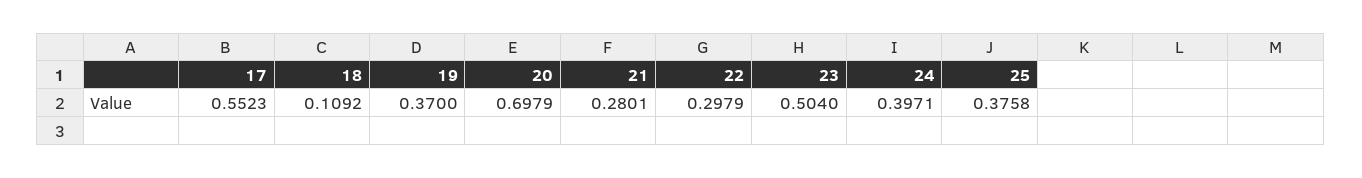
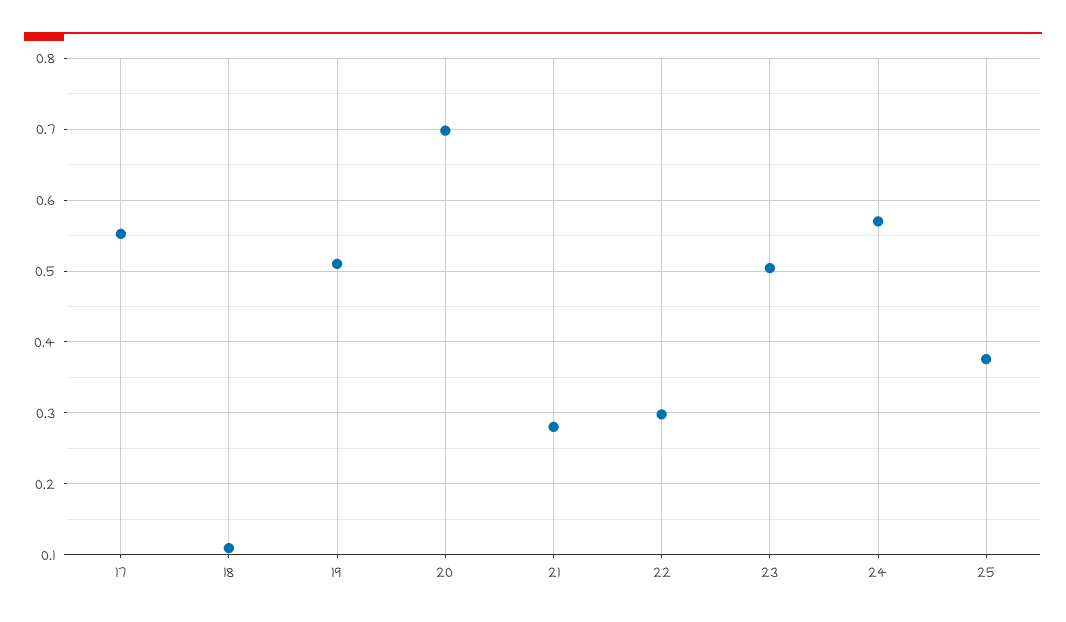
19: 0.37 -> 0.51
24: 0.3971 -> 0.57

